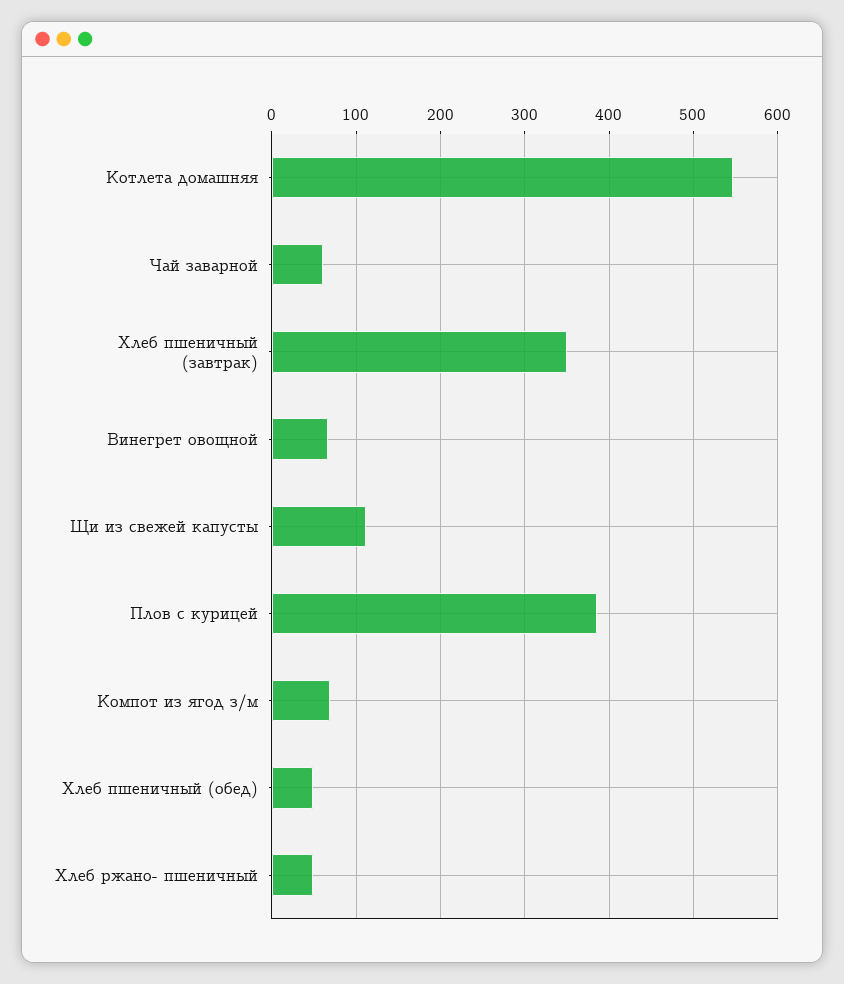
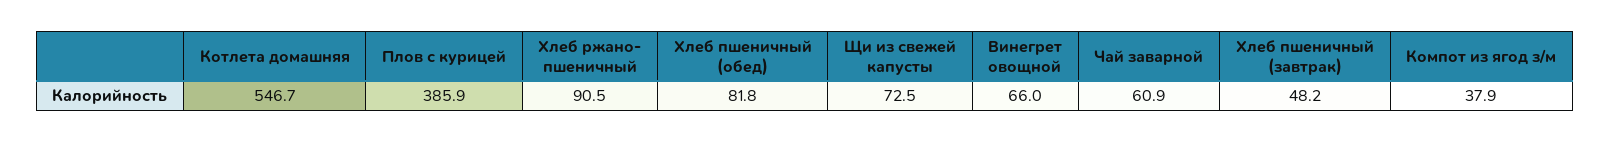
Хлеб пшеничный (завтрак): 350 -> 48.2
Щи из свежей капусты: 110 -> 72.5
Компот из ягод з/м: 70 -> 37.9
Хлеб пшеничный (обед): 50 -> 81.8
Хлеб ржано- пшеничный: 50 -> 90.5

